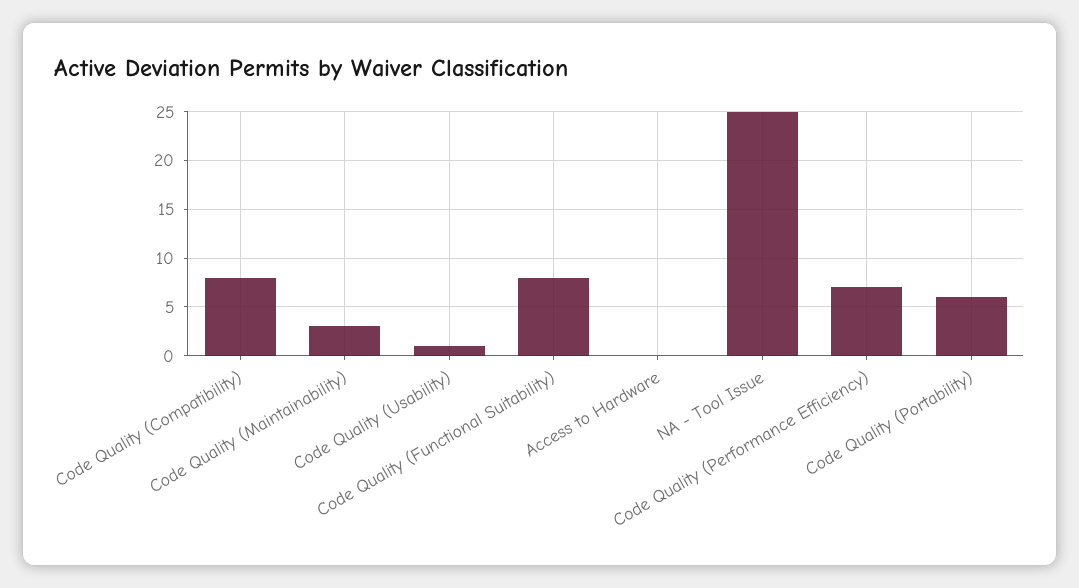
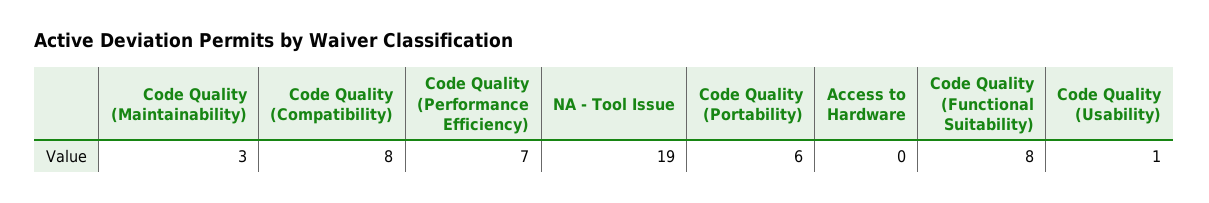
NA - Tool Issue: 25 -> 19

